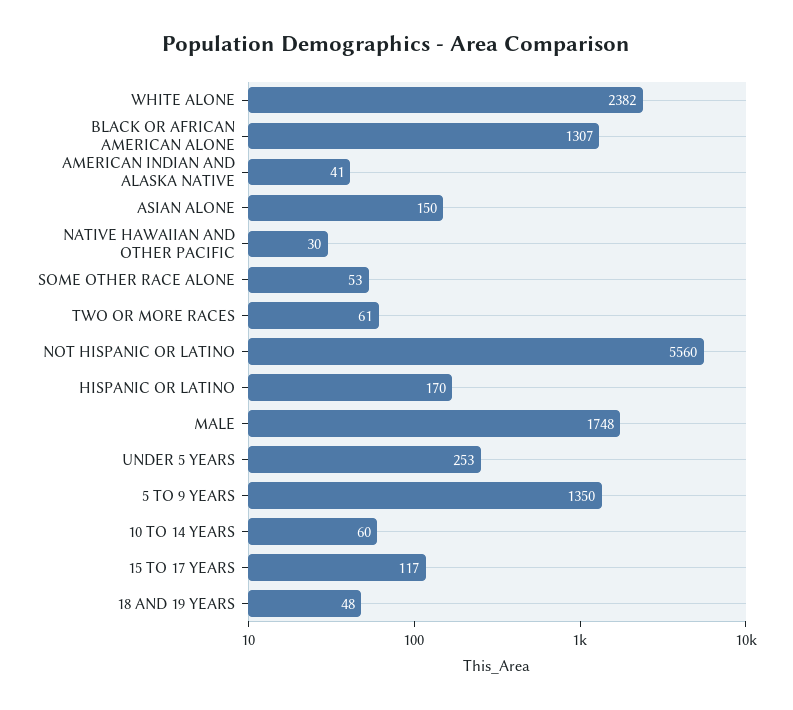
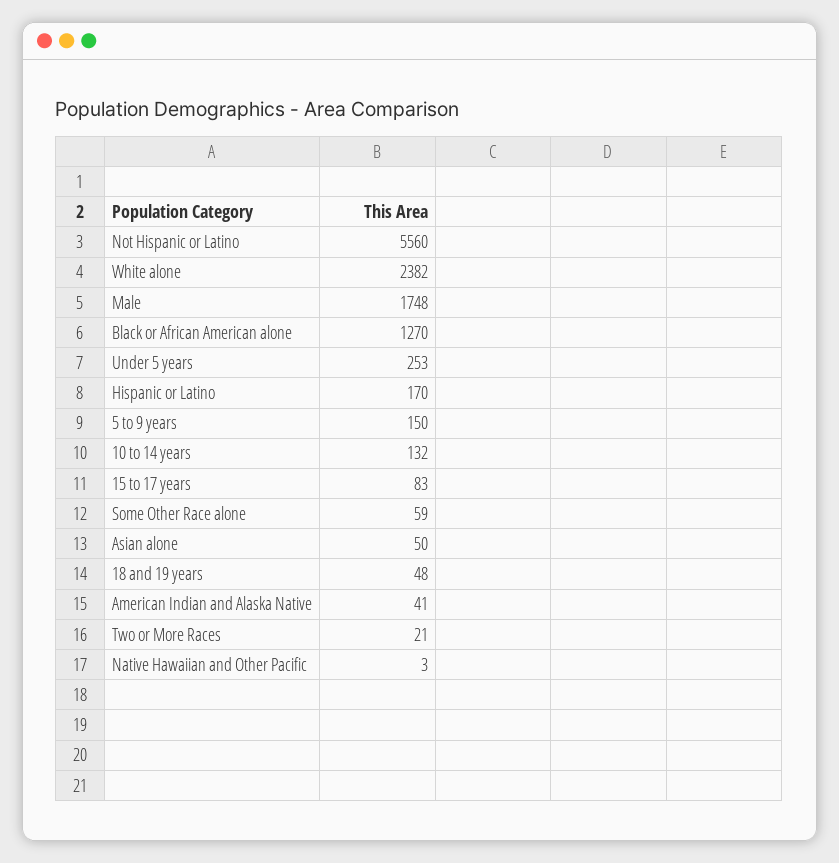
BLACK OR AFRICAN AMERICAN ALONE: 1307 -> 1270
ASIAN ALONE: 150 -> 50
NATIVE HAWAIIAN AND OTHER PACIFIC: 30 -> 3
SOME OTHER RACE ALONE: 53 -> 59
TWO OR MORE RACES: 61 -> 21
5 TO 9 YEARS: 1350 -> 150
10 TO 14 YEARS: 60 -> 132
15 TO 17 YEARS: 117 -> 83

